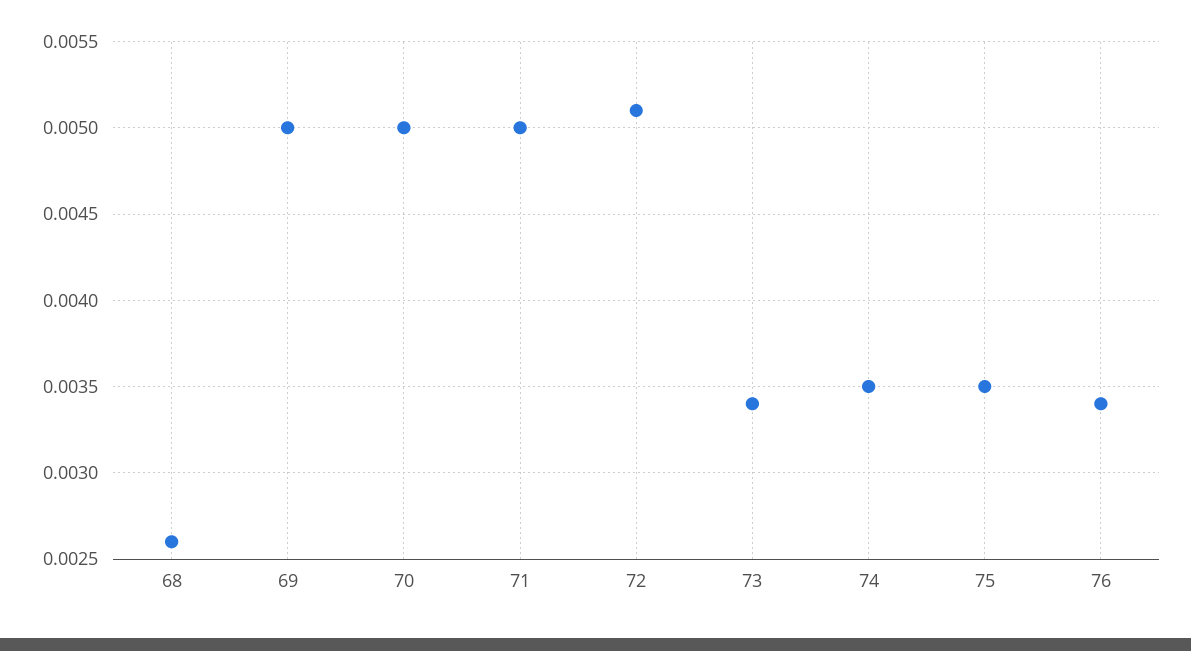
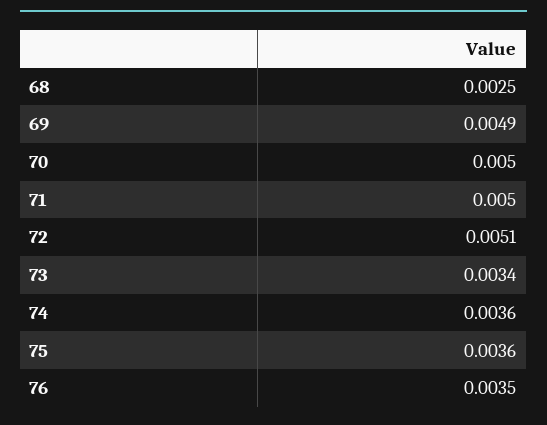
68: 0.0026 -> 0.0025
69: 0.005 -> 0.0049
74: 0.0035 -> 0.0036
75: 0.0035 -> 0.0036
76: 0.0034 -> 0.0035

